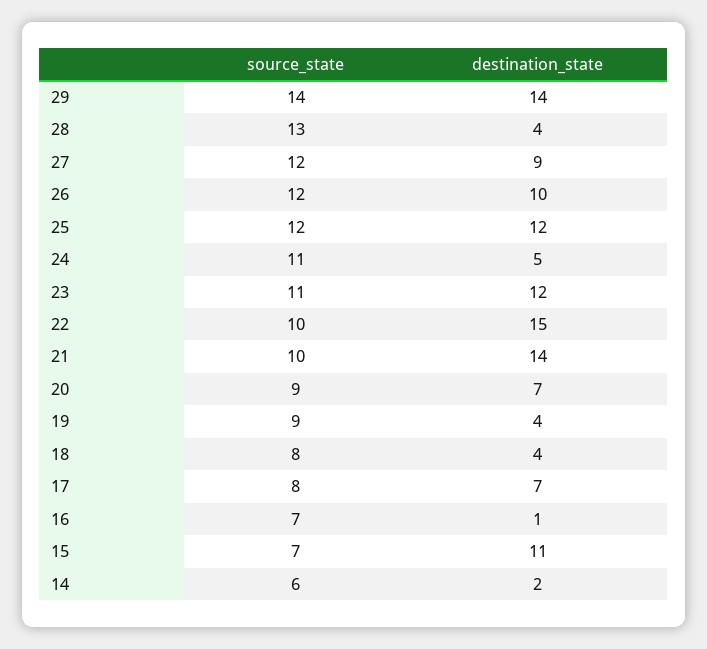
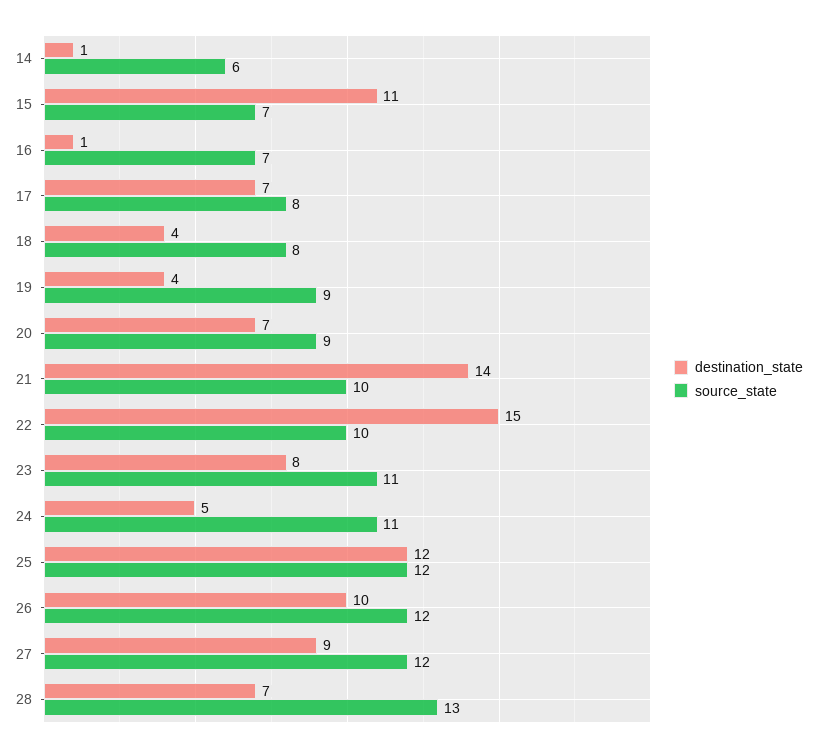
source_state, 29: 14 -> none
destination_state, 29: 14 -> none
destination_state, 28: 4 -> 7
destination_state, 23: 12 -> 8
destination_state, 14: 2 -> 1

